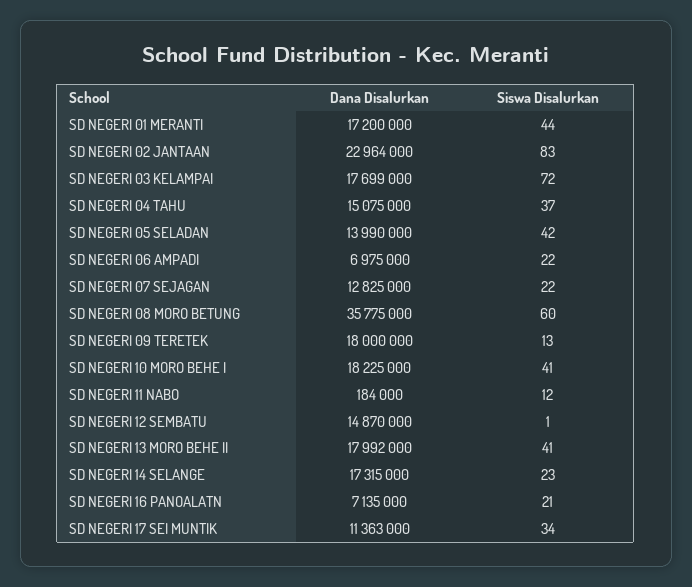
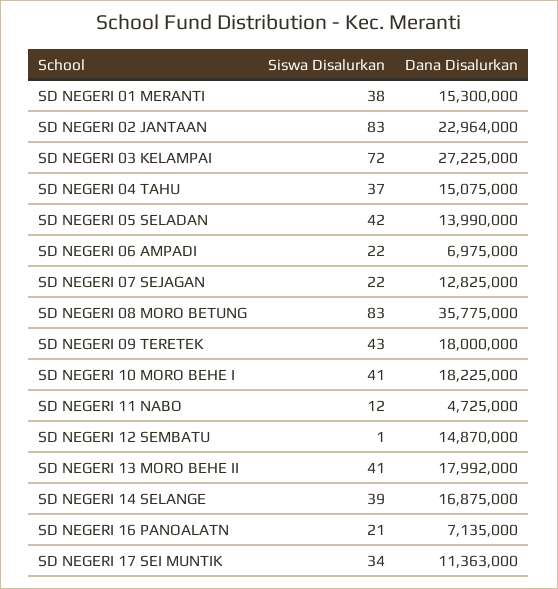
Dana Disalurkan, SD NEGERI 01 MERANTI: 17200000 -> 15300000
Siswa Disalurkan, SD NEGERI 01 MERANTI: 44 -> 38
Dana Disalurkan, SD NEGERI 03 KELAMPAI: 17699000 -> 27225000
Siswa Disalurkan, SD NEGERI 08 MORO BETUNG: 60 -> 83
Siswa Disalurkan, SD NEGERI 09 TERETEK: 13 -> 43
Dana Disalurkan, SD NEGERI 11 NABO: 184000 -> 4725000
Dana Disalurkan, SD NEGERI 14 SELANGE: 17315000 -> 16875000
Siswa Disalurkan, SD NEGERI 14 SELANGE: 23 -> 39

